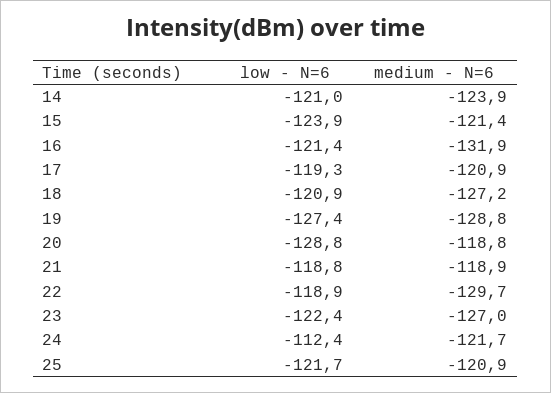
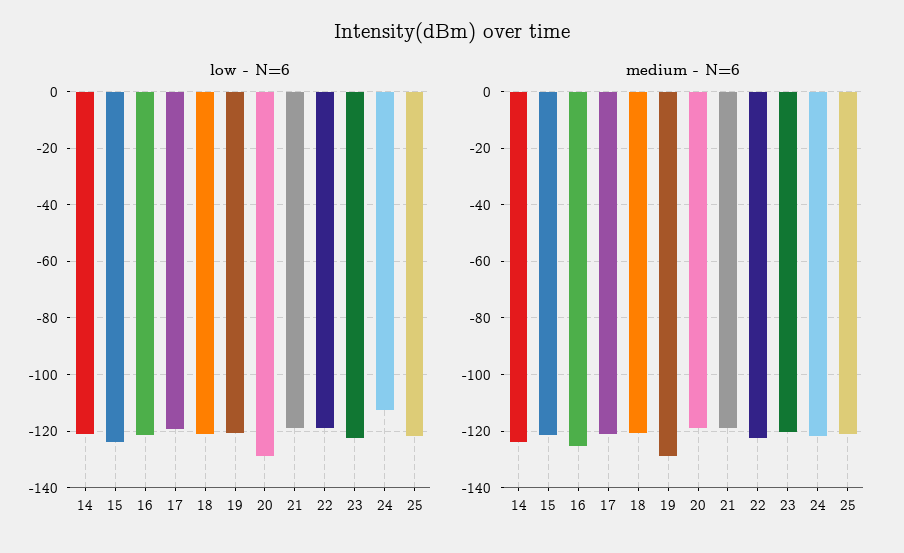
medium - N=6, 16: -131.9 -> -125
medium - N=6, 18: -127.2 -> -120
low - N=6, 19: -127.4 -> -120
medium - N=6, 22: -129.7 -> -122.5
medium - N=6, 23: -127 -> -120

